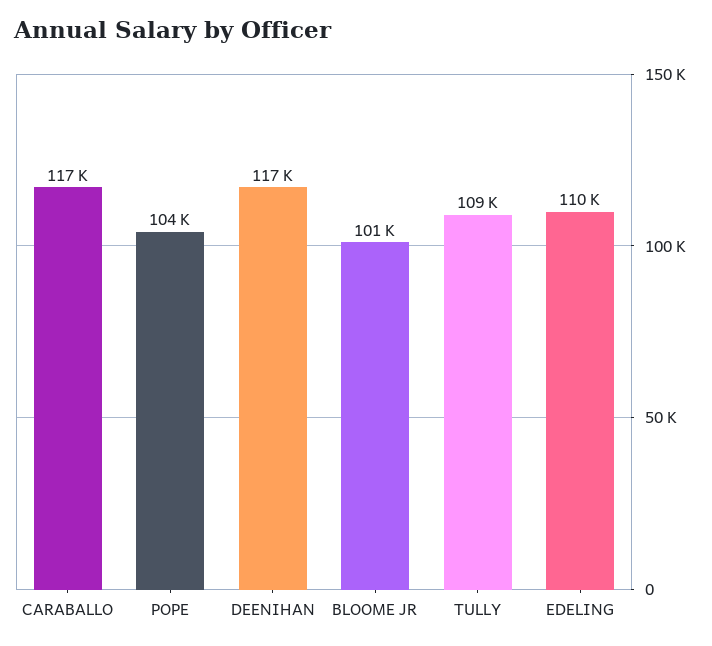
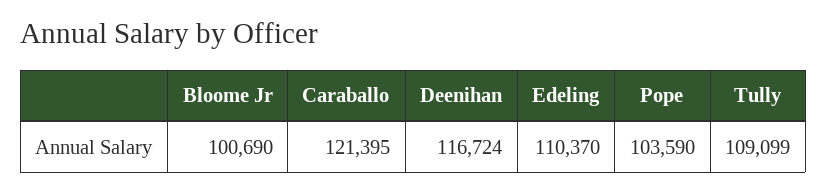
CARABALLO: 117000 -> 121395

